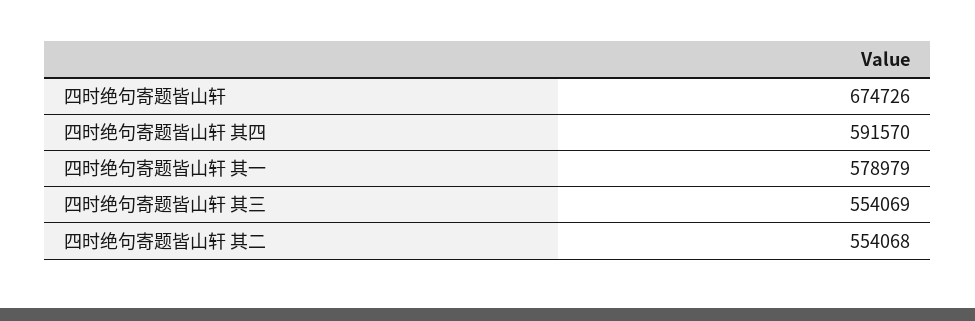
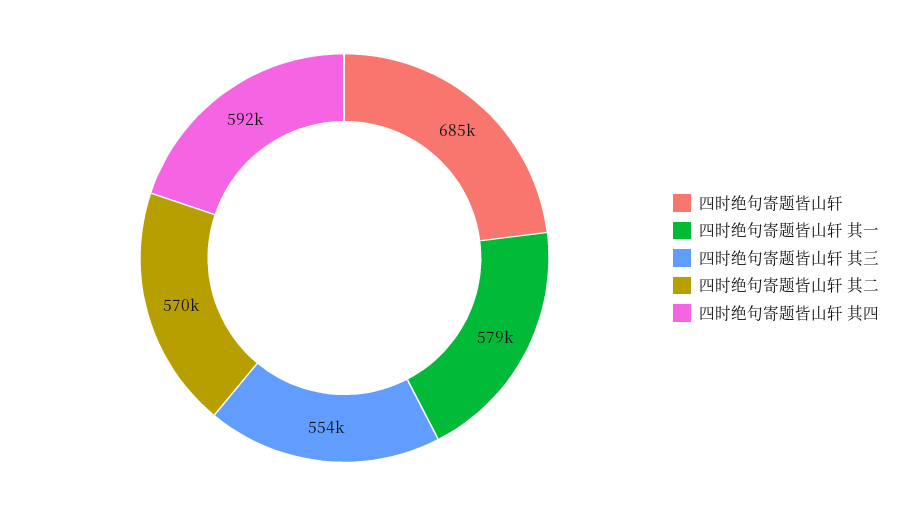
四时绝句寄题皆山轩: 674726 -> 685000
四时绝句寄题皆山轩 其二: 554068 -> 570000

